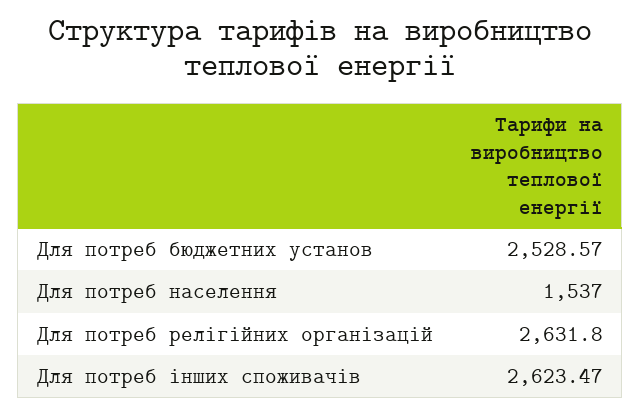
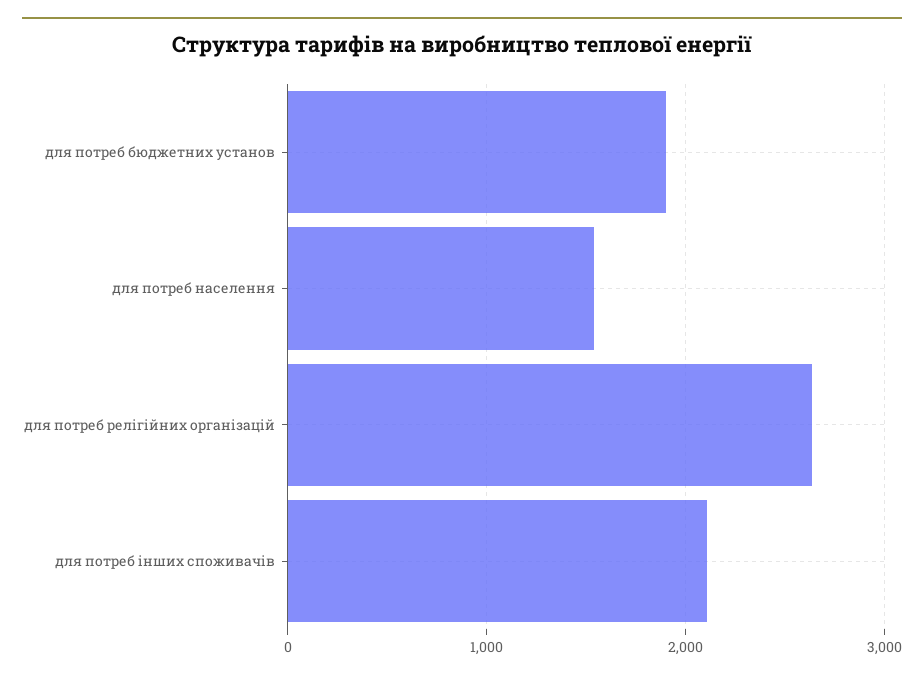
Для потреб бюджетних установ: 2528.57 -> 1900
Для потреб інших споживачів: 2623.47 -> 2100

